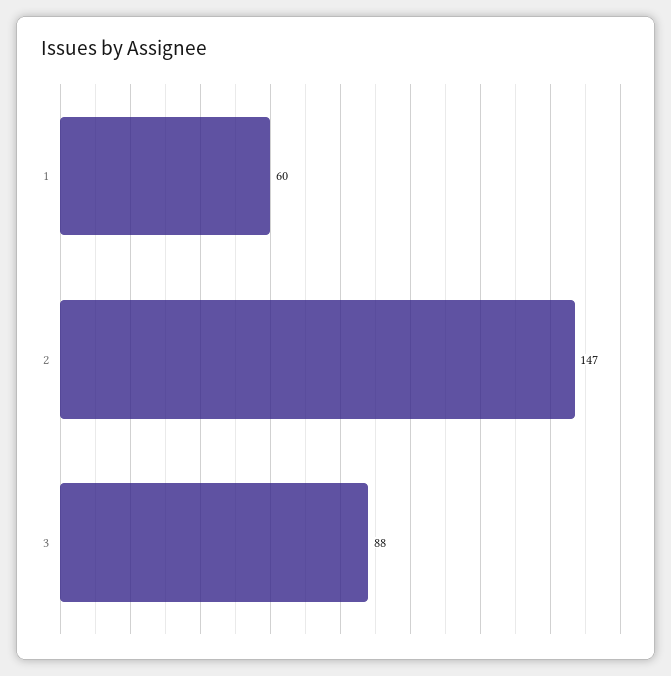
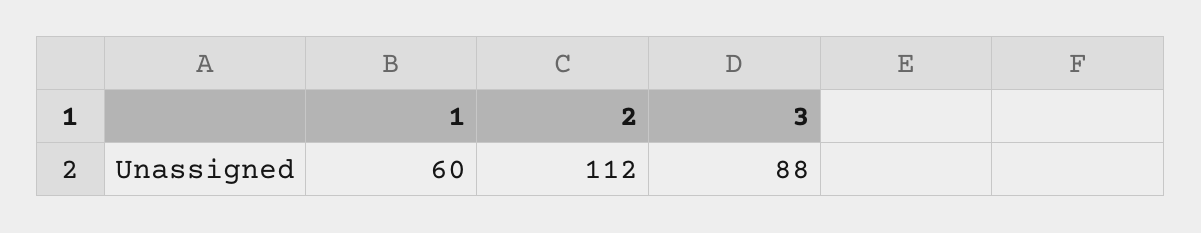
2: 147 -> 112

